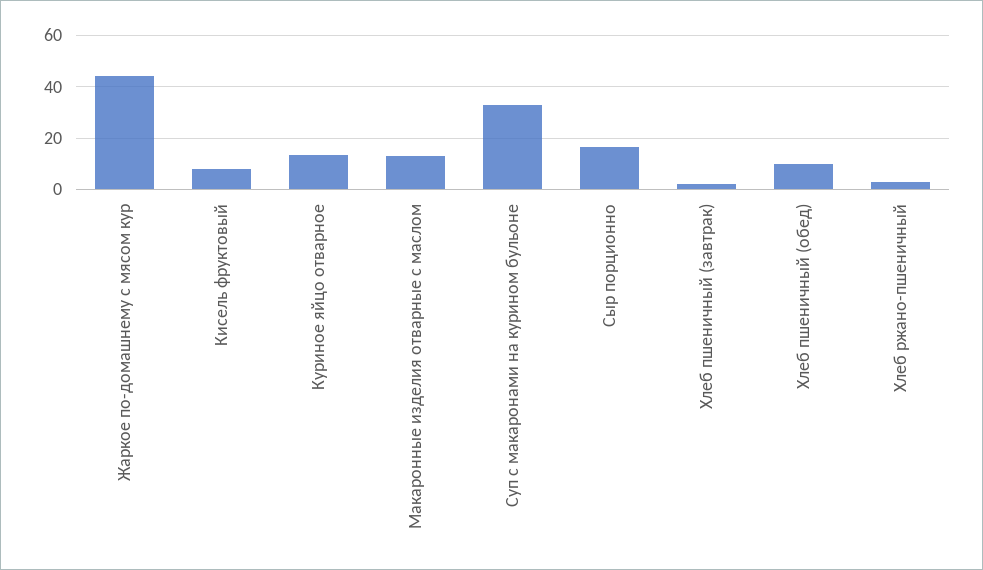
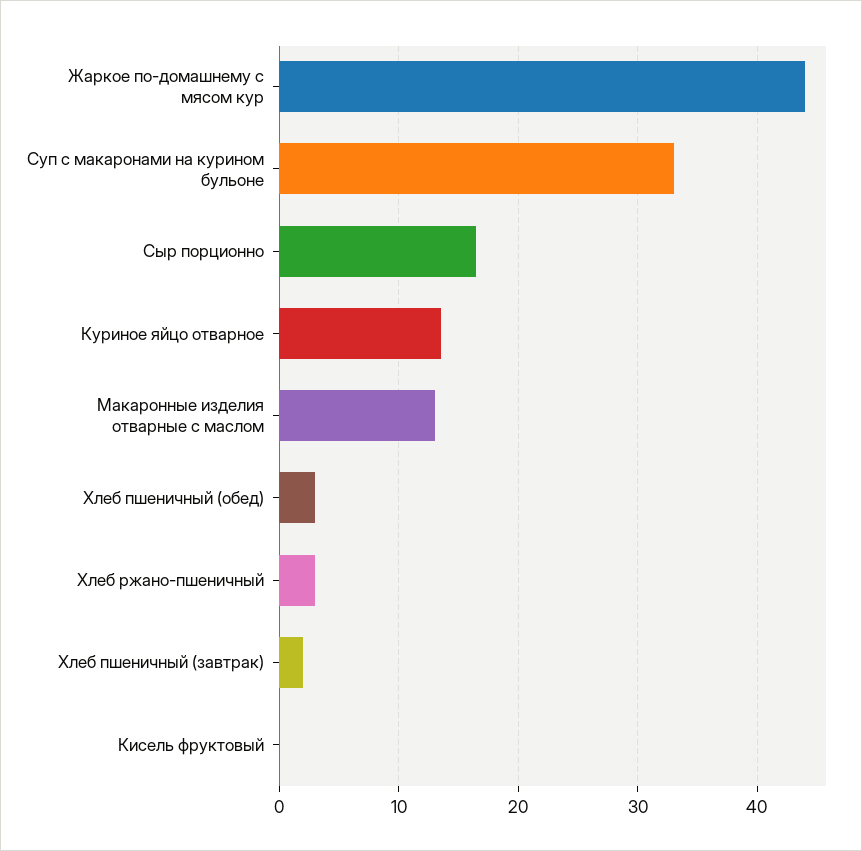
Кисель фруктовый: 7.5 -> 0
Хлеб пшеничный (обед): 10 -> 3

